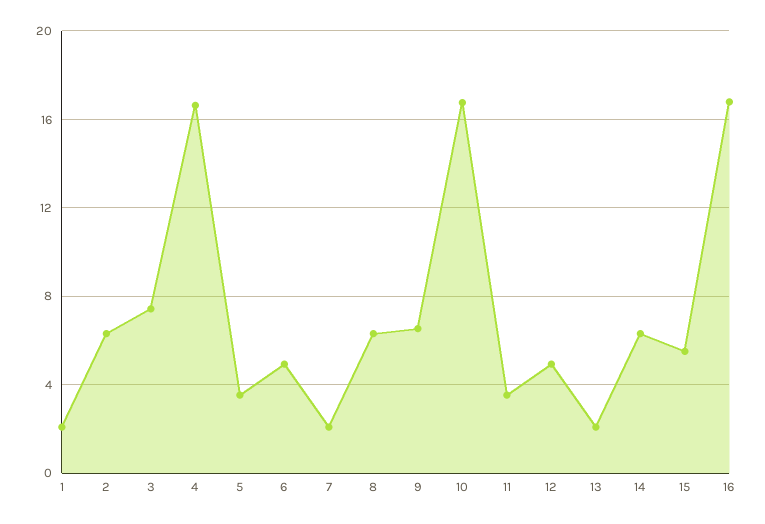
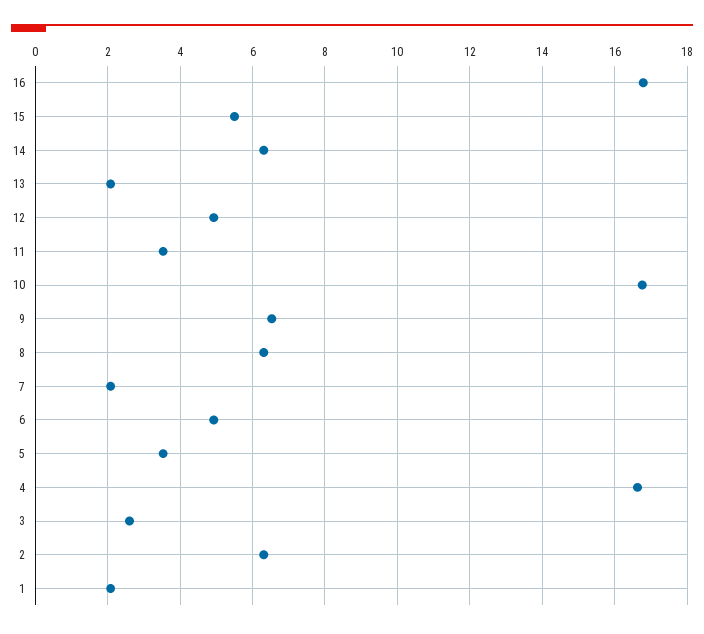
3: 7.5 -> 2.6

